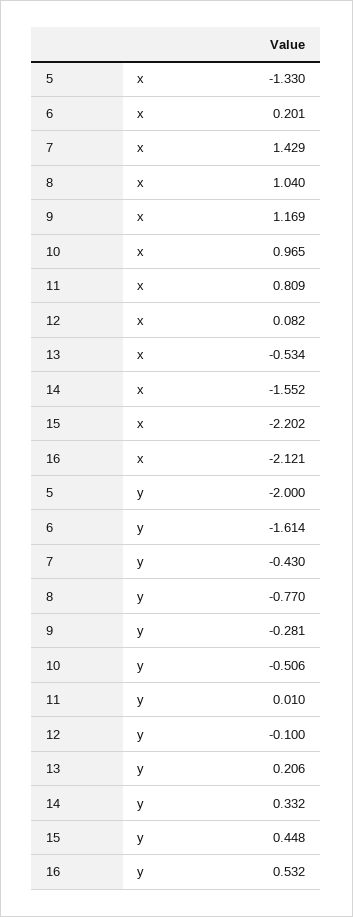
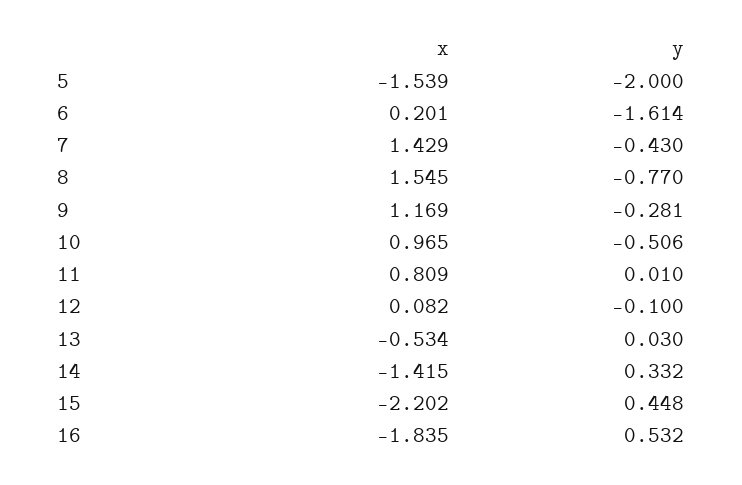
5, x: -1.33 -> -1.539
8, x: 1.04 -> 1.545
14, x: -1.552 -> -1.415
16, x: -2.121 -> -1.835
13, y: 0.206 -> 0.03

